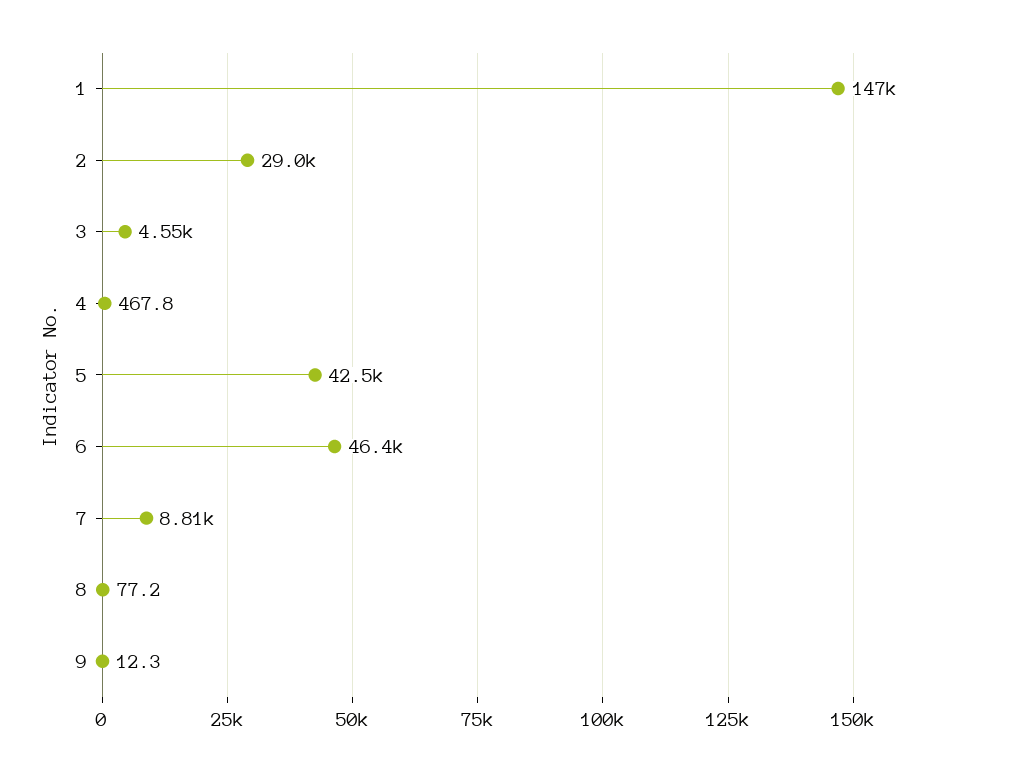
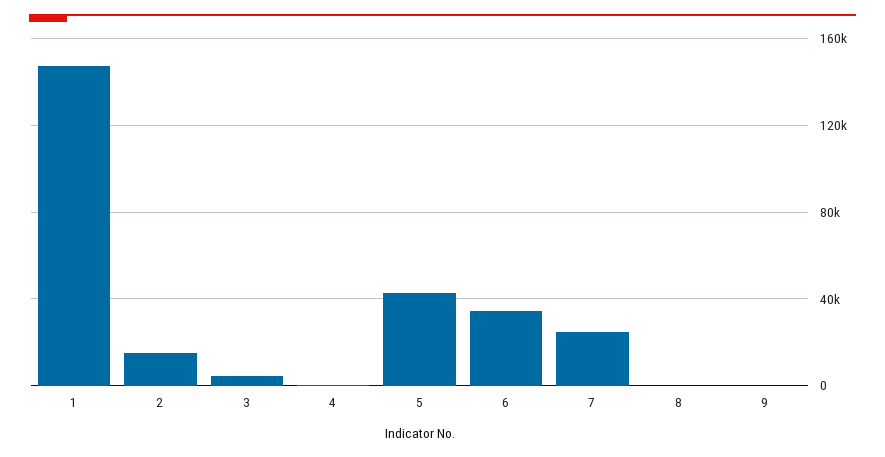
2: 29000 -> 15000
6: 46400 -> 35000
7: 8810 -> 25000

